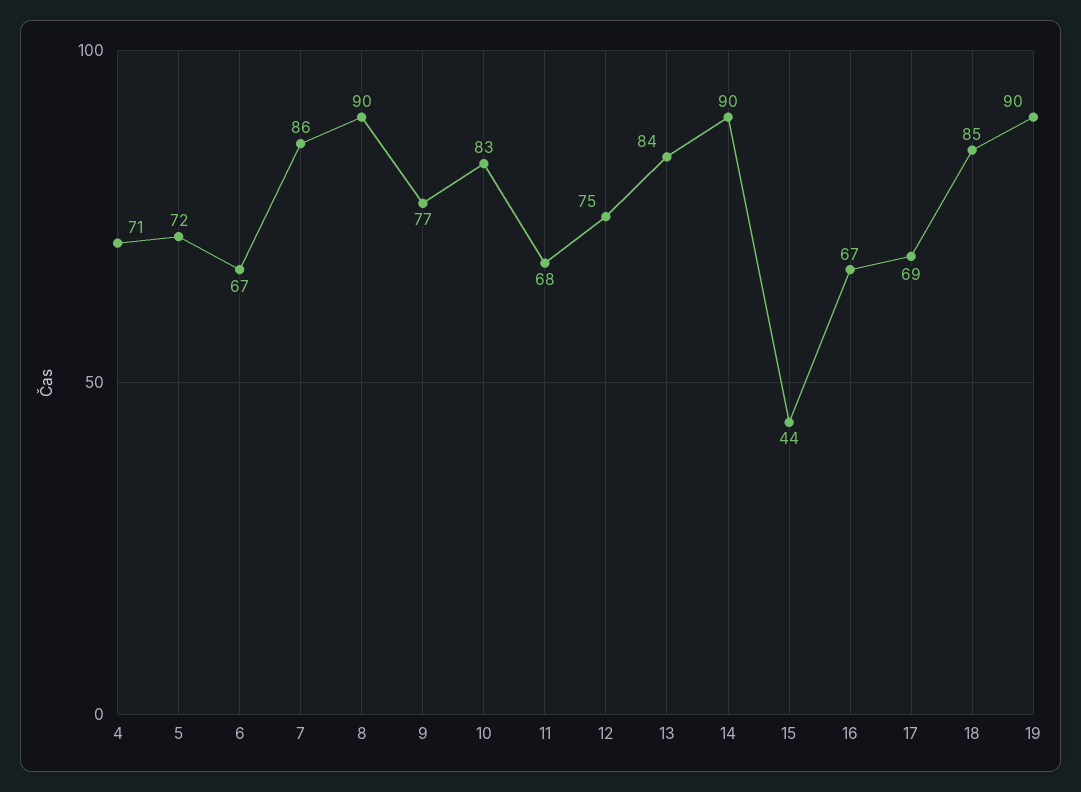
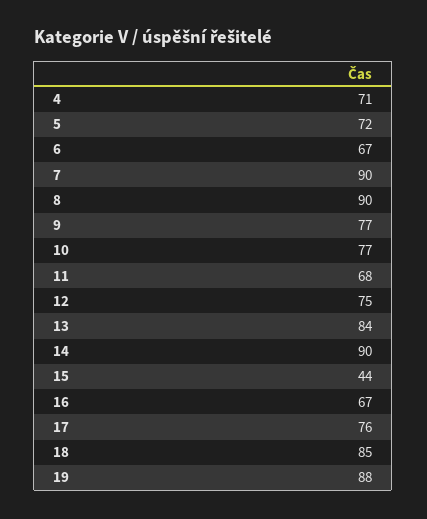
7: 86 -> 90
10: 83 -> 77
17: 69 -> 76
19: 90 -> 88

